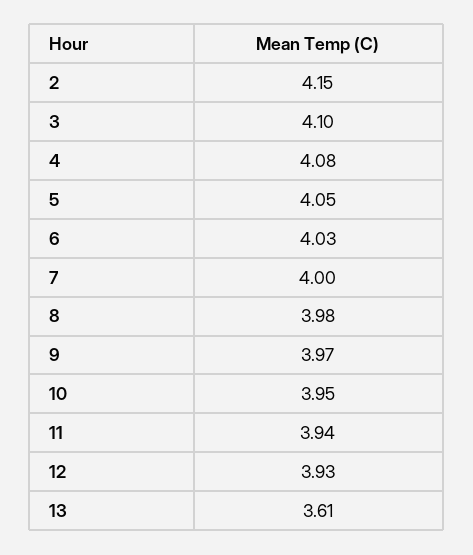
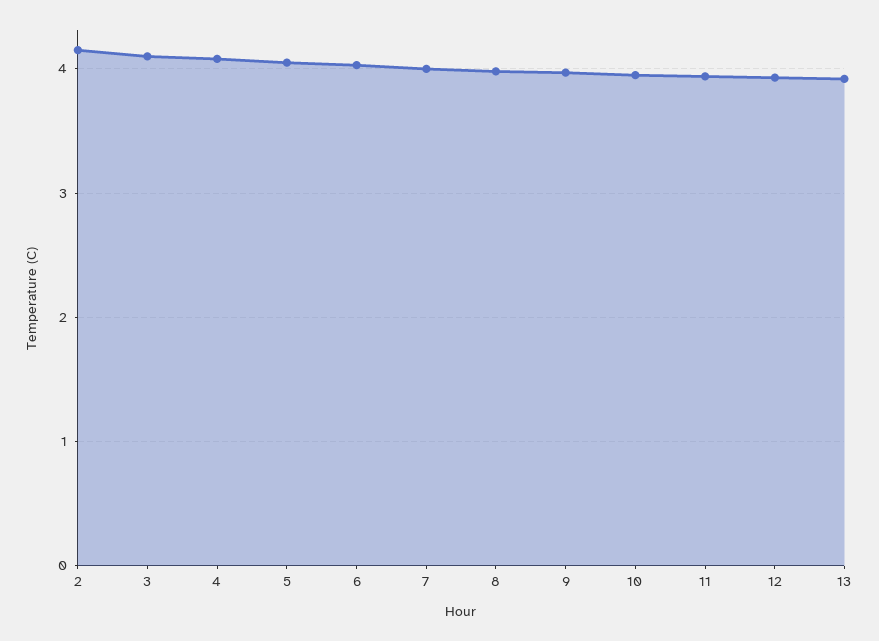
13: 3.61 -> 3.9

